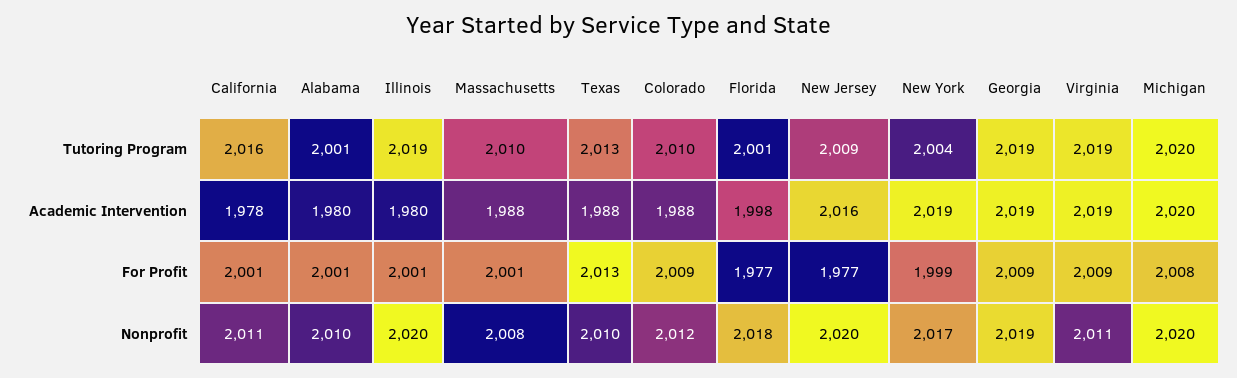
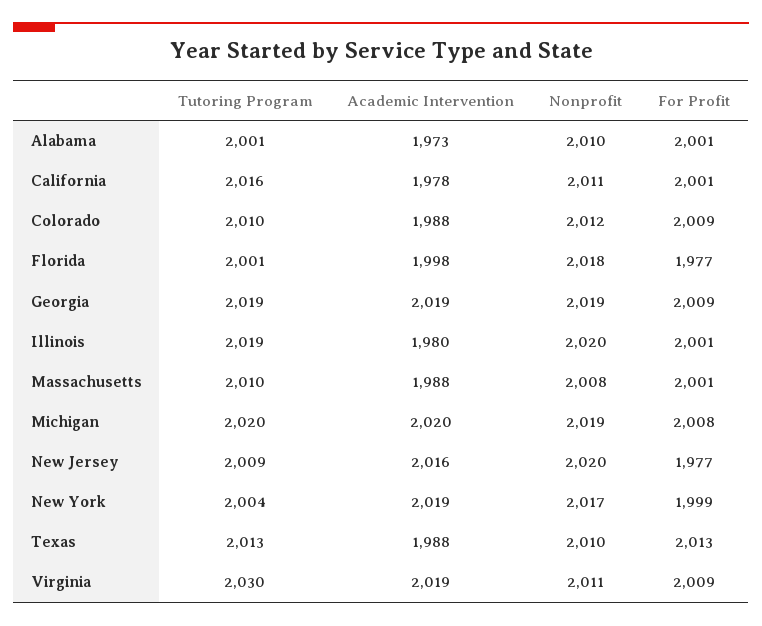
Virginia, Tutoring Program: 2019 -> 2030
Alabama, Academic Intervention: 1980 -> 1973
Michigan, Nonprofit: 2020 -> 2019

